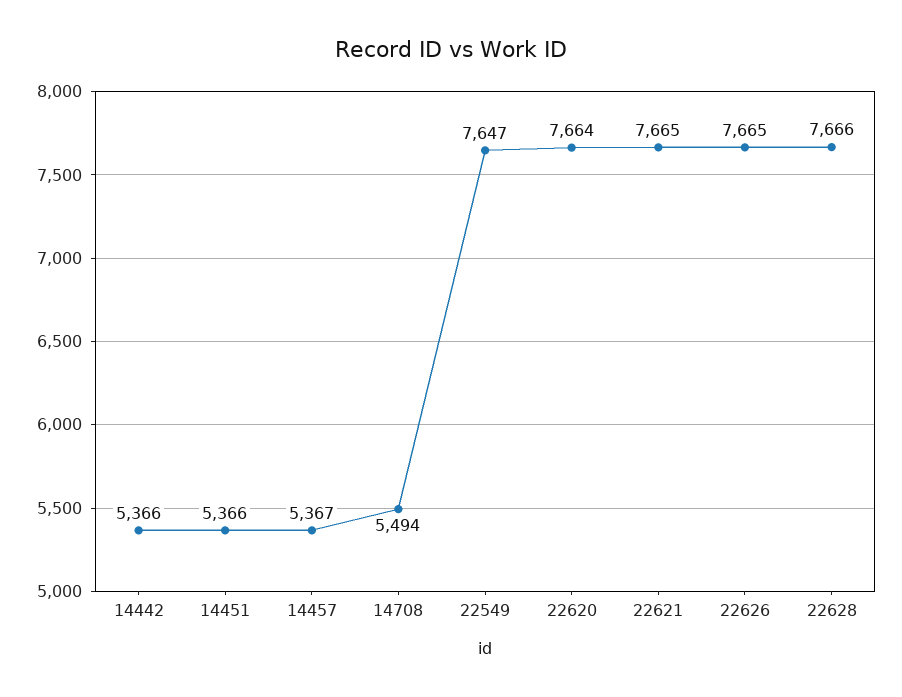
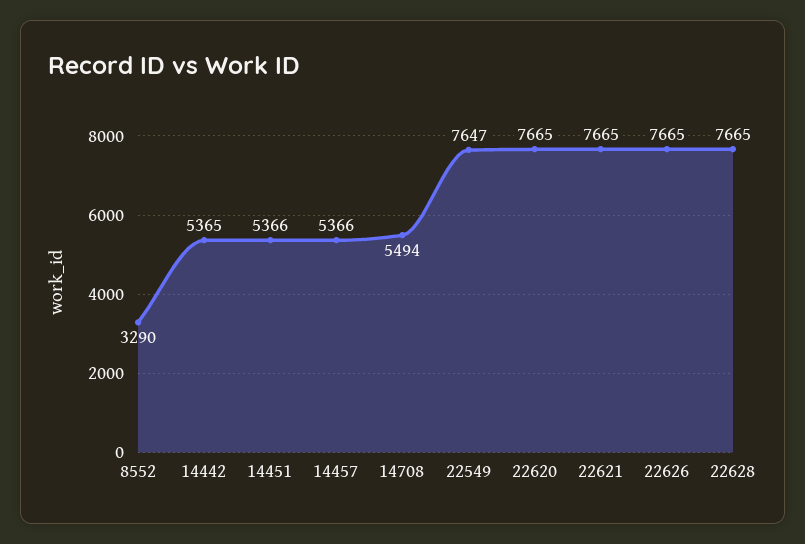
14442: 5366 -> 5365
14457: 5367 -> 5366
22620: 7664 -> 7665
22628: 7666 -> 7665
8552: none -> 3290

